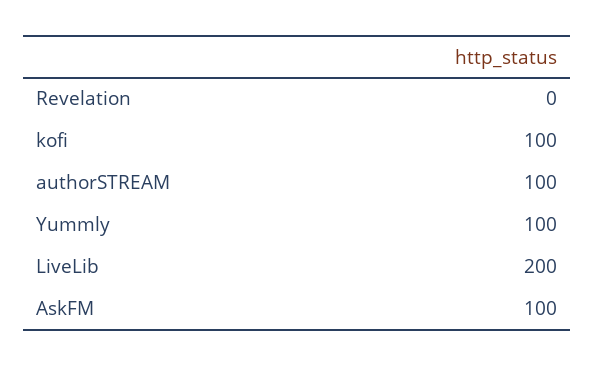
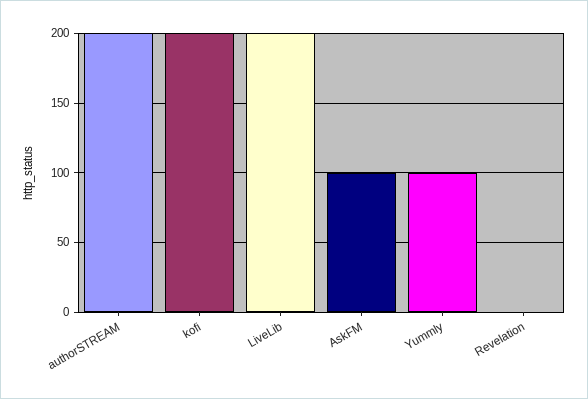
kofi: 100 -> 200
authorSTREAM: 100 -> 200

